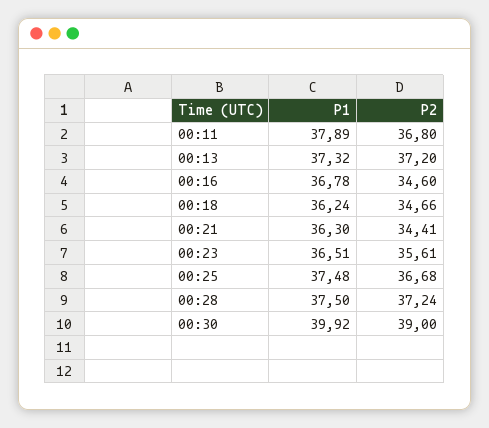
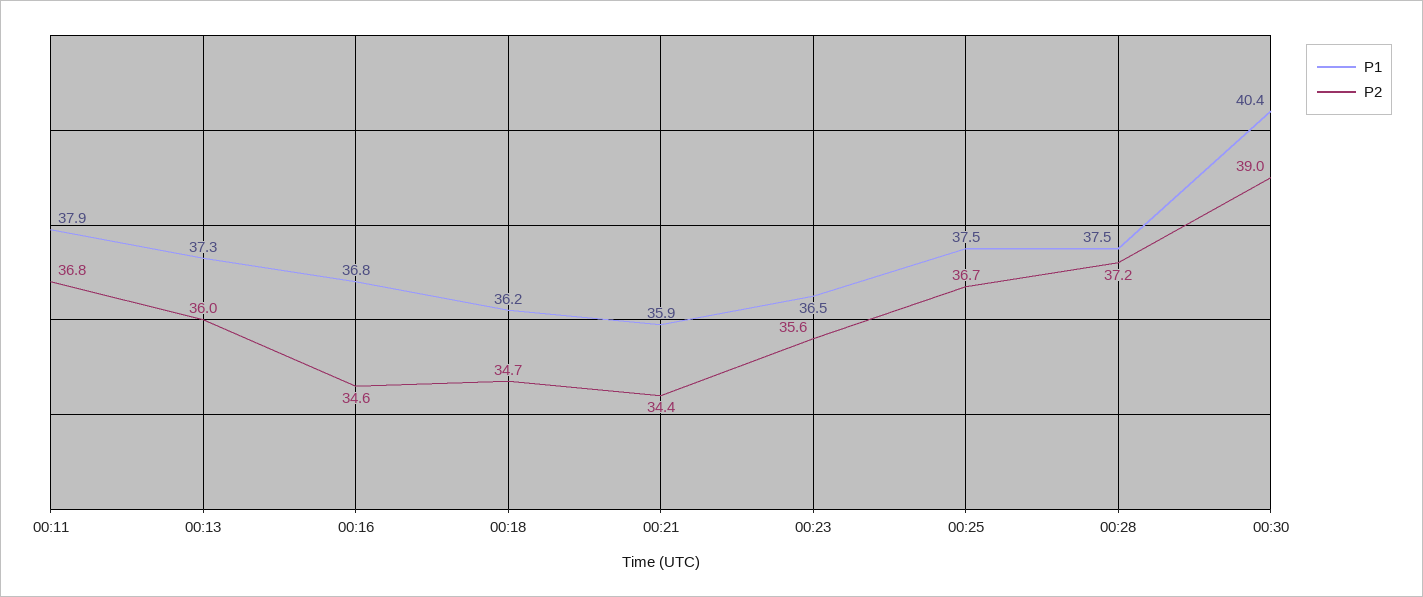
P2, 00:13: 37.2 -> 36
P1, 00:21: 36.3 -> 35.9
P1, 00:30: 39.92 -> 40.4

